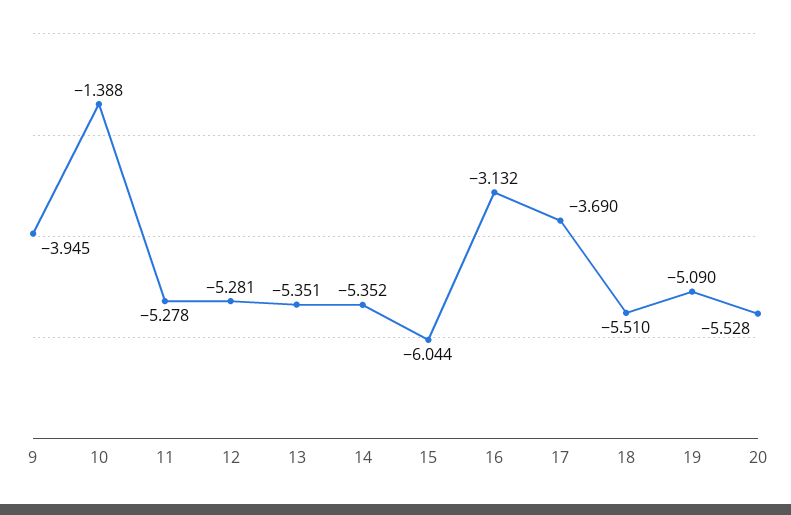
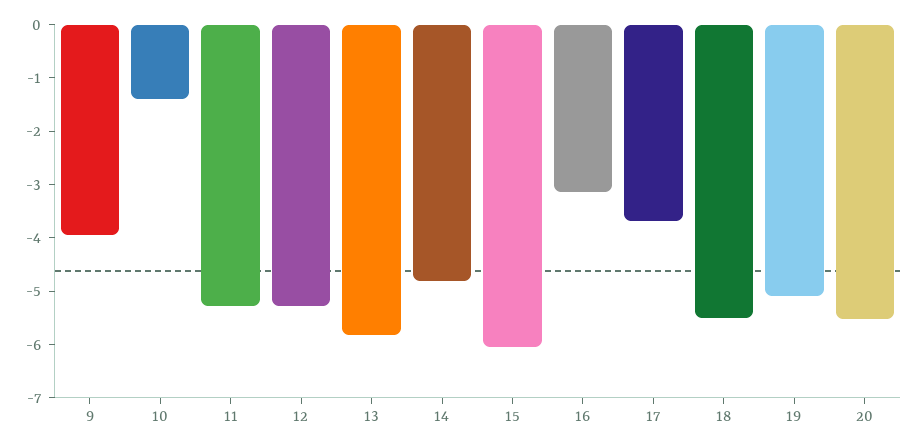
13: -5.351 -> -5.8
14: -5.352 -> -4.8

